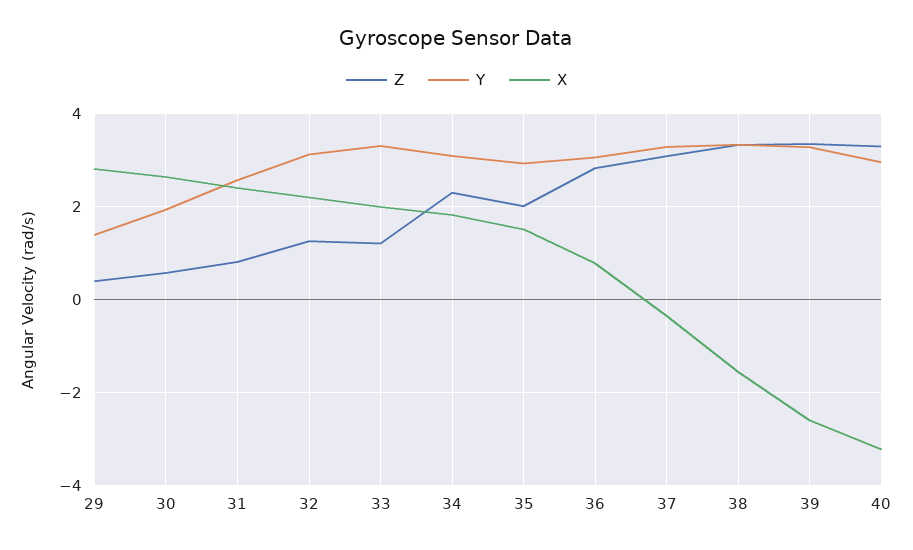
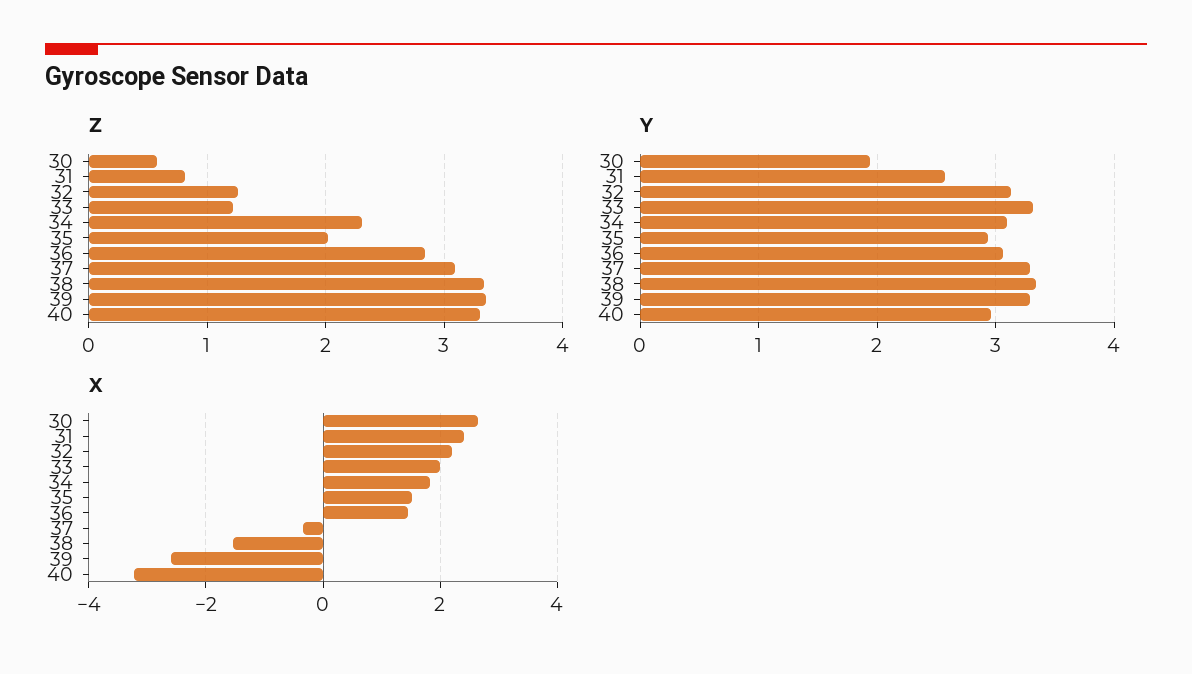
Z, 29: 0.4 -> none
Y, 29: 1.4 -> none
X, 29: 2.8 -> none
X, 36: 0.8 -> 1.4

